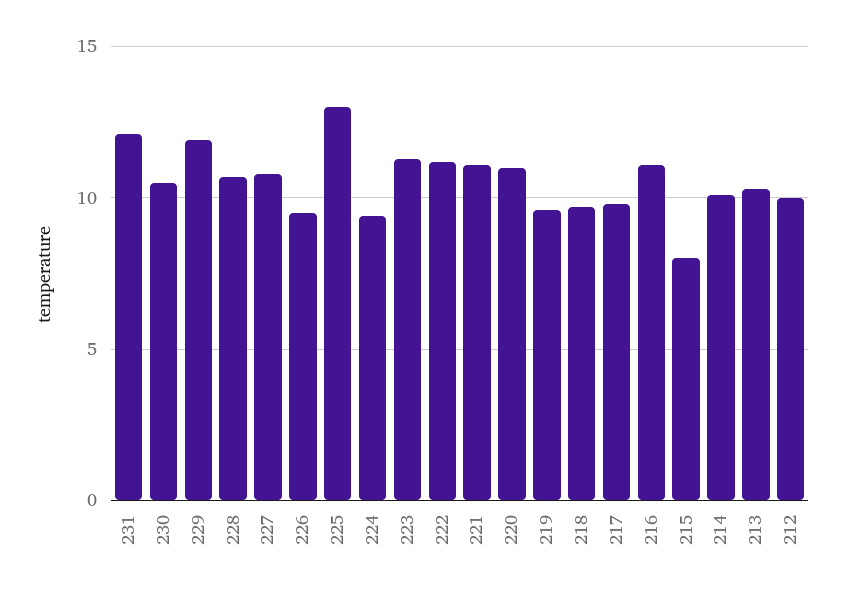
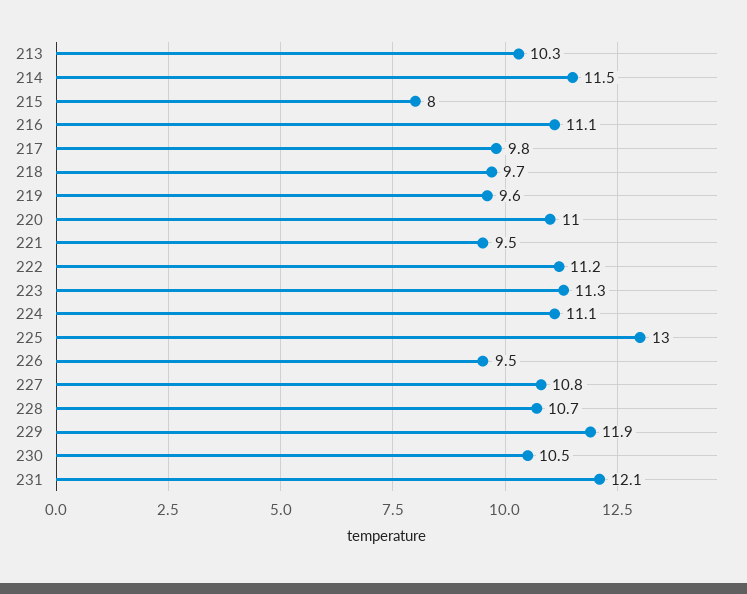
224: 9.5 -> 11.1
221: 11 -> 9.5
214: 10 -> 11.5
212: 10 -> none

